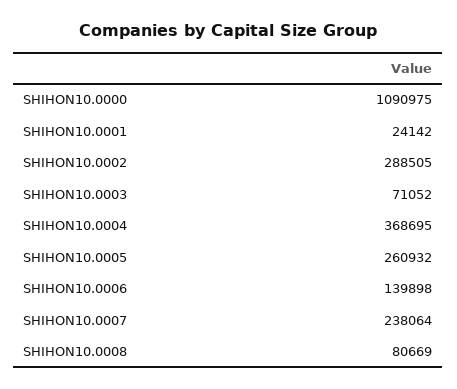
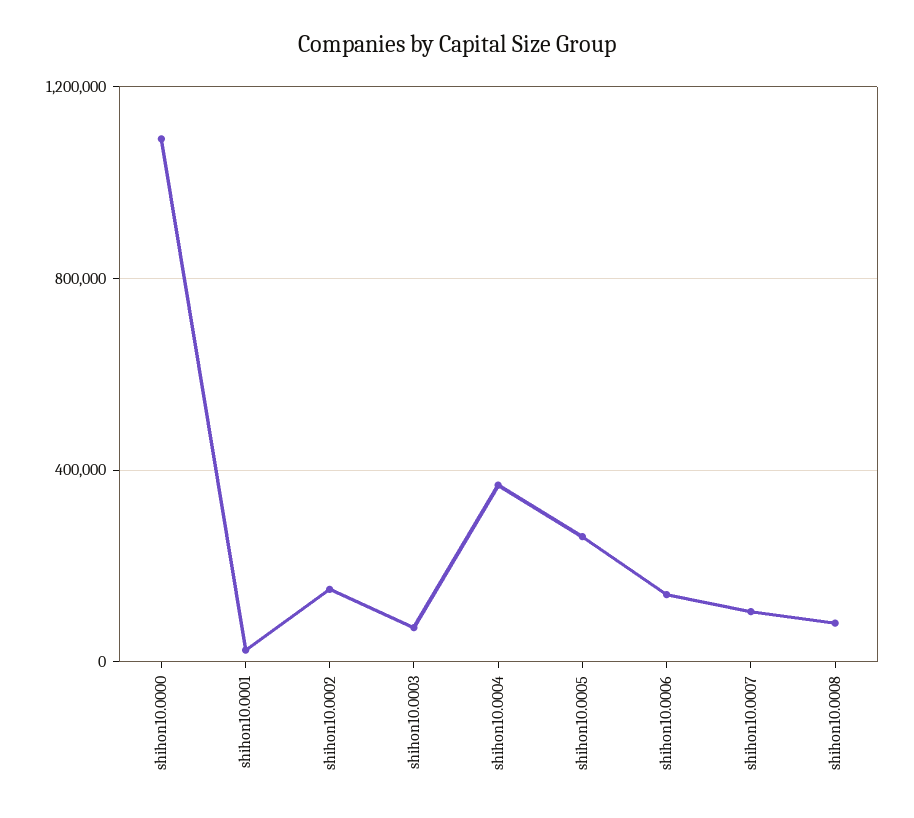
SHIHON10.0002: 288505 -> 150000
SHIHON10.0007: 238064 -> 100000

